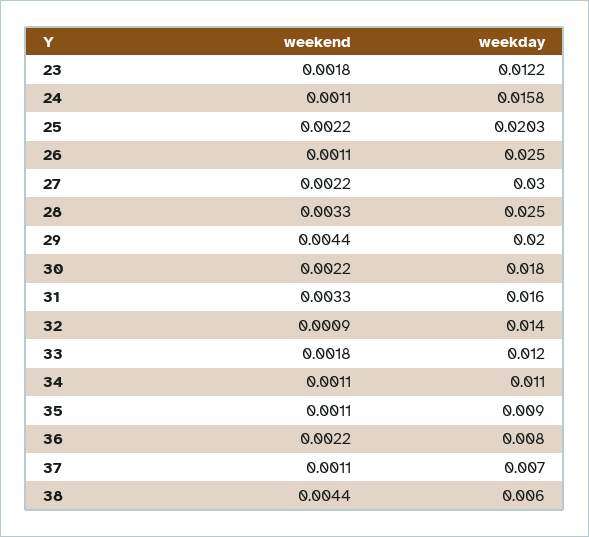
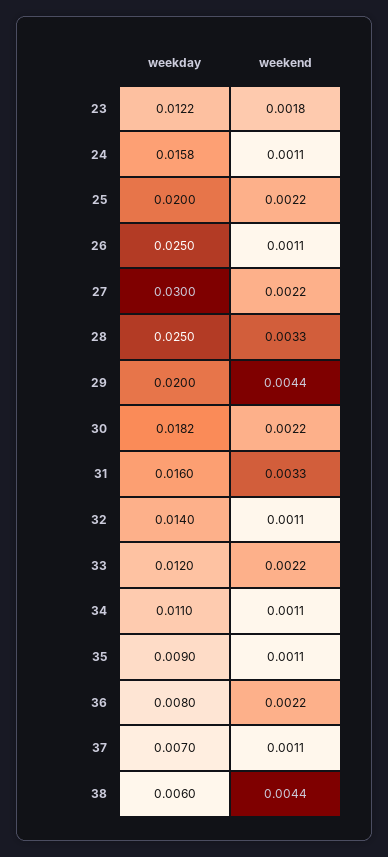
weekday, 25: 0.0203 -> 0.02
weekday, 30: 0.018 -> 0.0182
weekend, 32: 0.0009 -> 0.0011
weekend, 33: 0.0018 -> 0.0022

